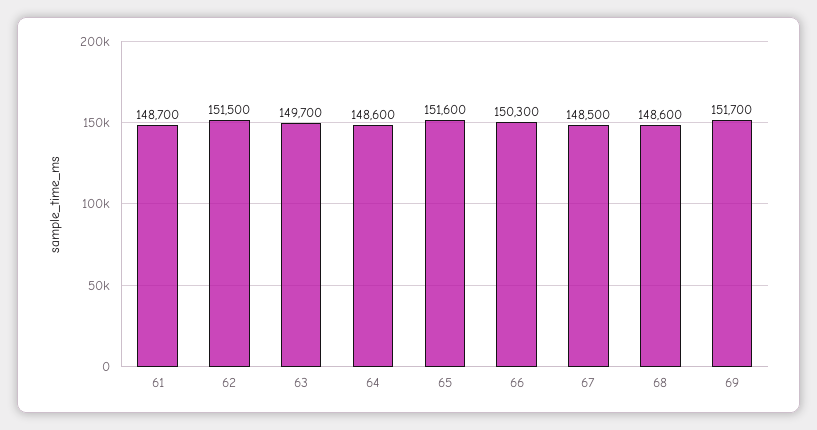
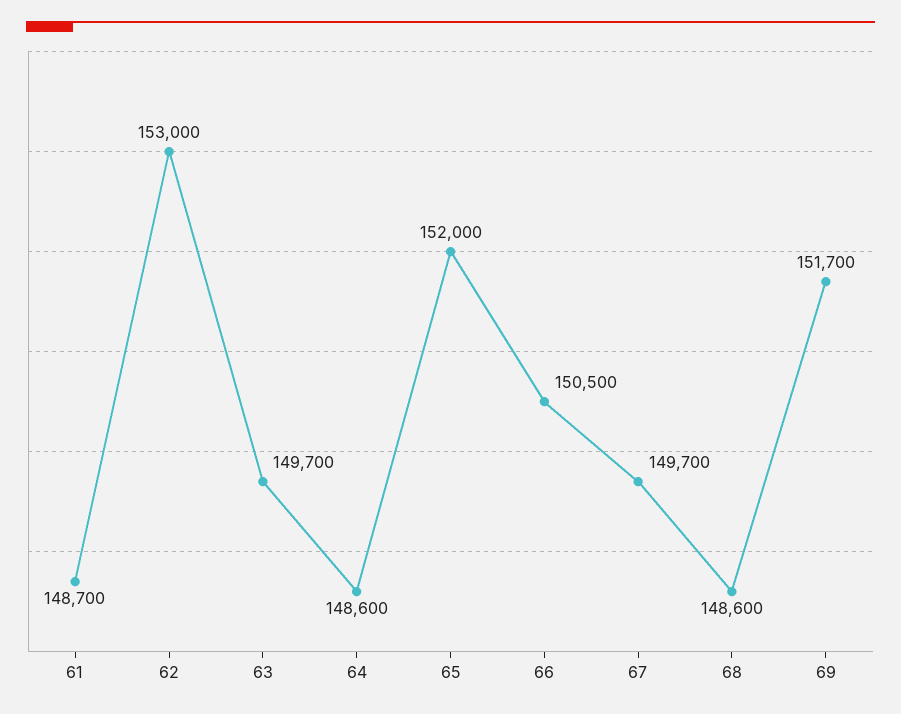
62: 151500 -> 153000
65: 151600 -> 152000
66: 150300 -> 150500
67: 148500 -> 149700

